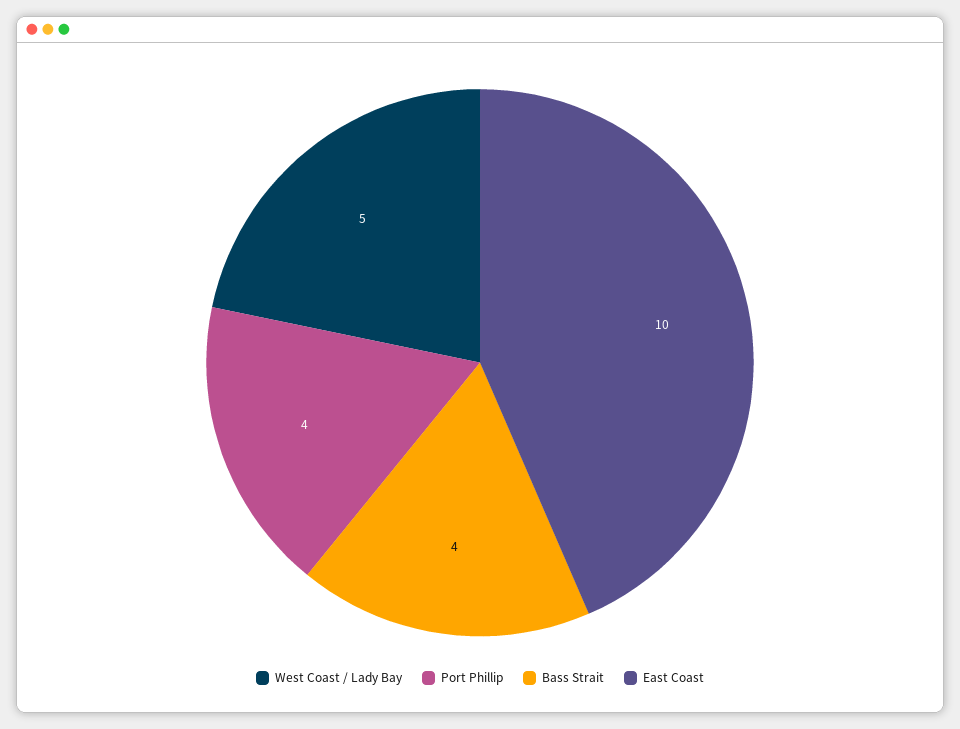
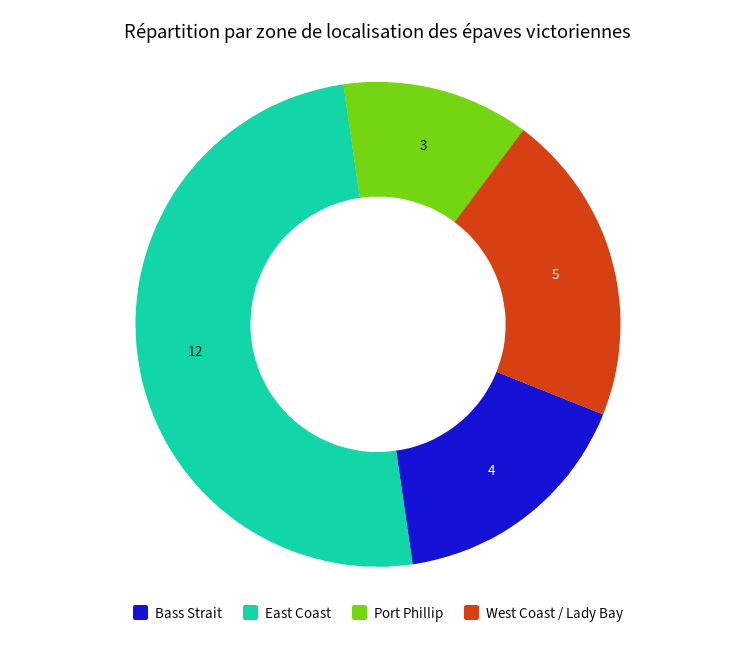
Port Phillip: 4 -> 3
East Coast: 10 -> 12

